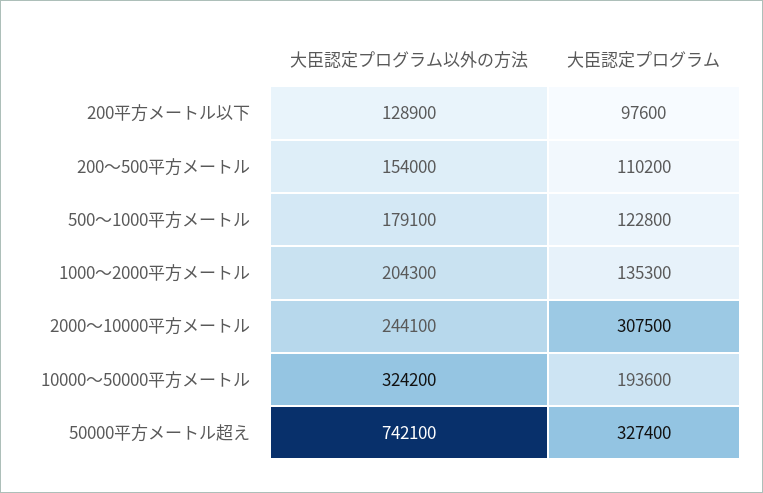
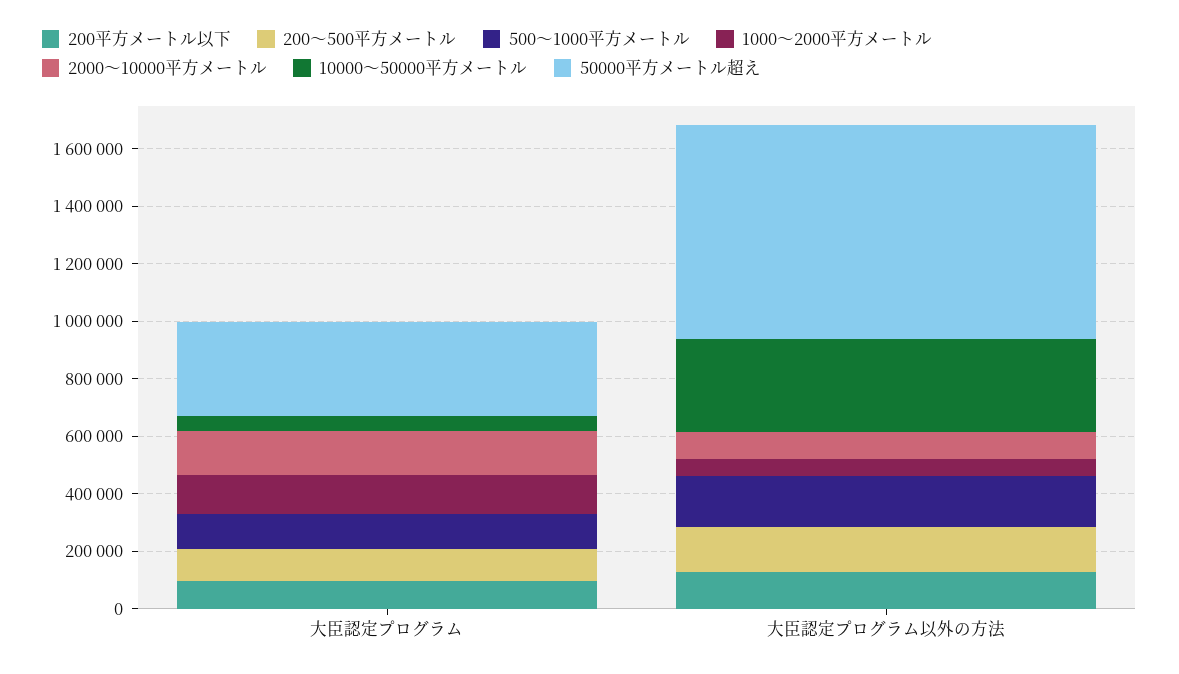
1000〜2000平方メートル, 大臣認定プログラム以外の方法: 204300 -> 50000
2000〜10000平方メートル, 大臣認定プログラム以外の方法: 244100 -> 100000
2000〜10000平方メートル, 大臣認定プログラム: 307500 -> 150000
10000〜50000平方メートル, 大臣認定プログラム: 193600 -> 50000

